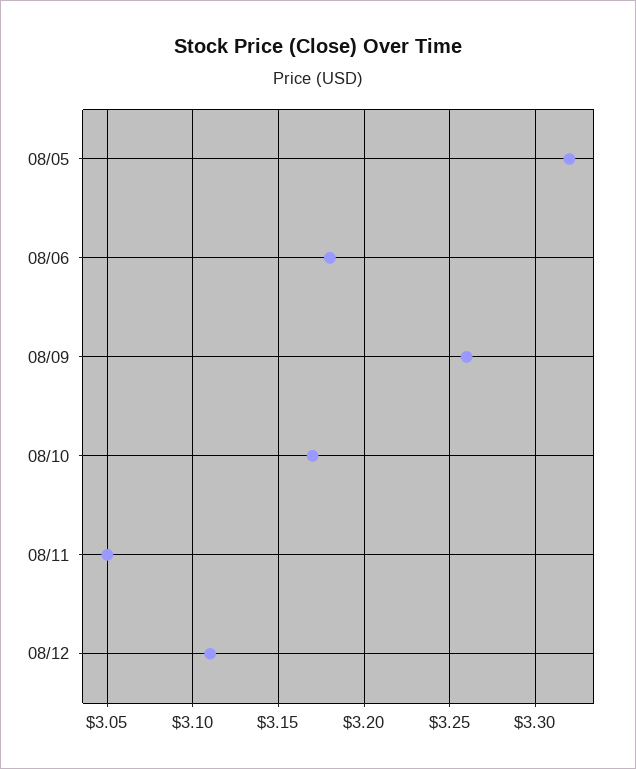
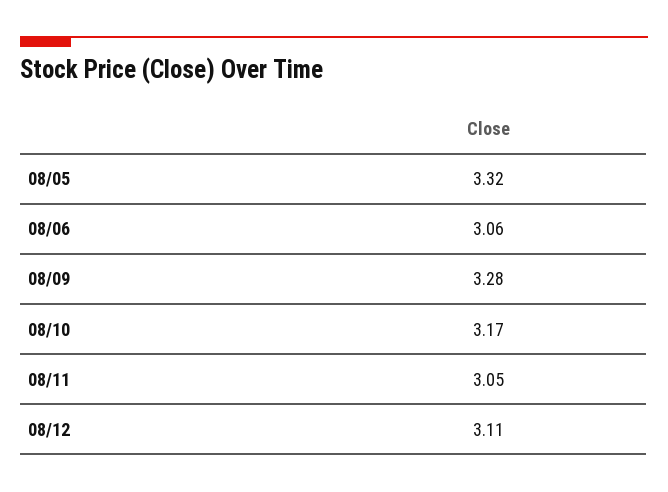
08/06: 3.18 -> 3.06
08/09: 3.26 -> 3.28

